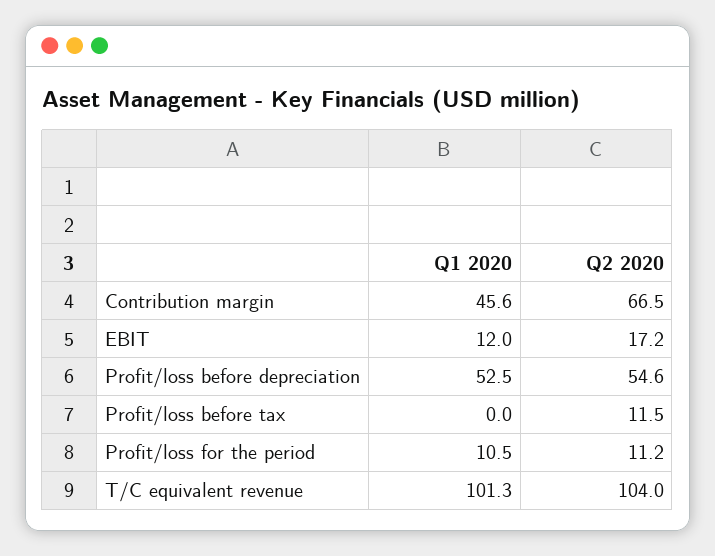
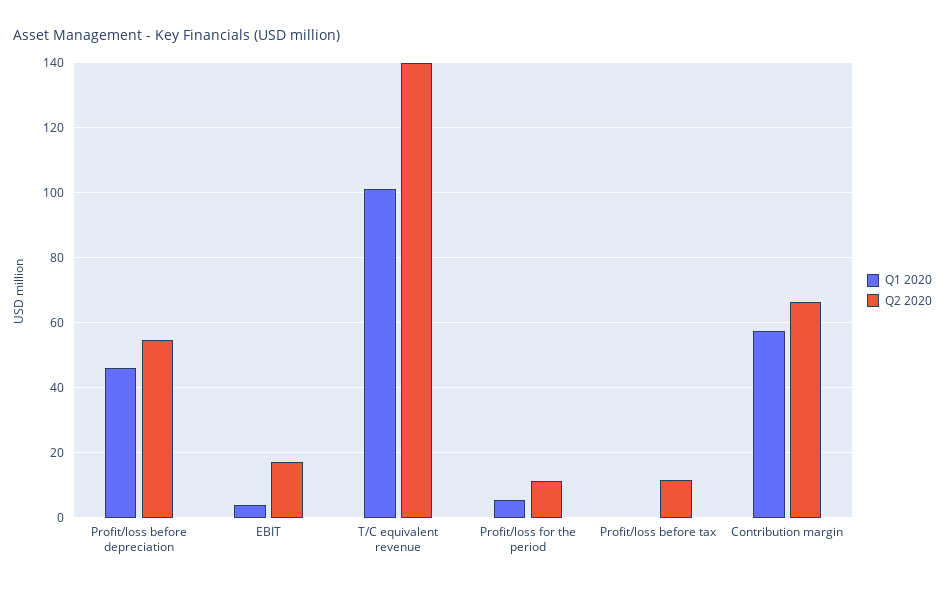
Q1 2020, Contribution margin: 45.6 -> 58
Q1 2020, EBIT: 12 -> 4
Q1 2020, Profit/loss before depreciation: 52.5 -> 46
Q1 2020, Profit/loss for the period: 10.5 -> 6
Q2 2020, T/C equivalent revenue: 104 -> 140

